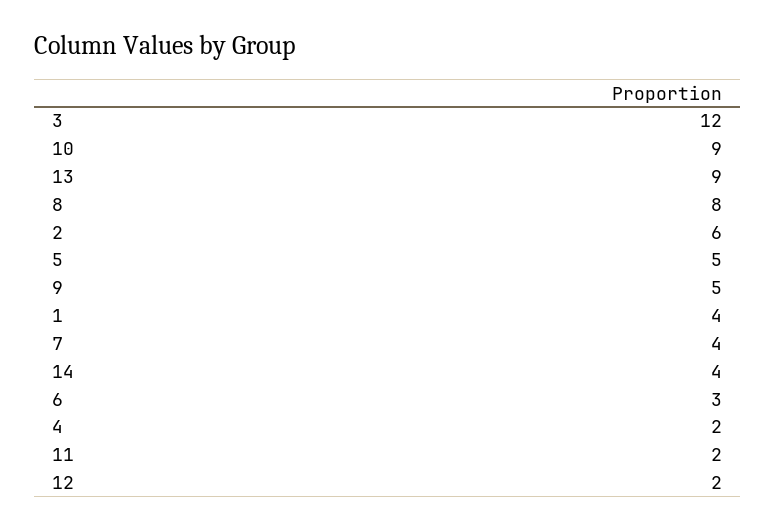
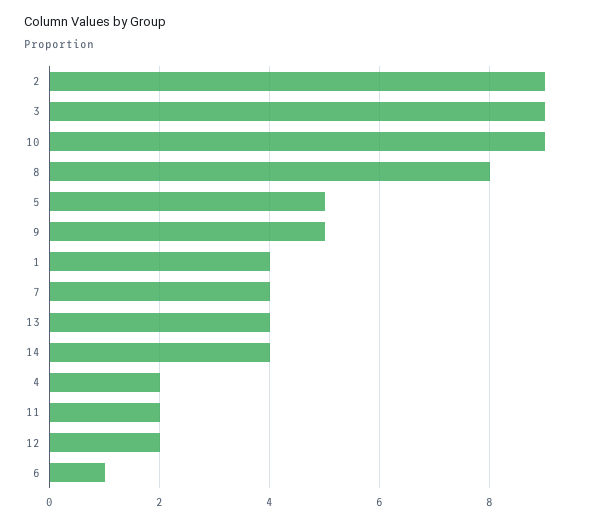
3: 12 -> 9
13: 9 -> 4
2: 6 -> 9
6: 3 -> 1

